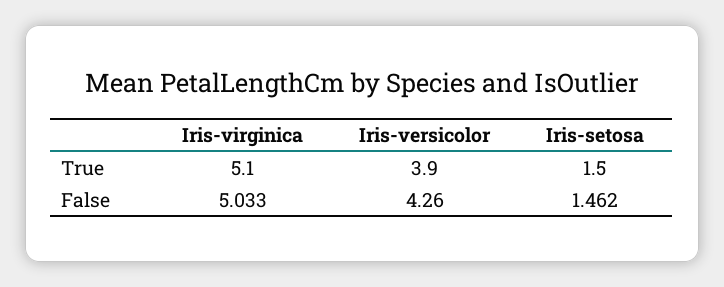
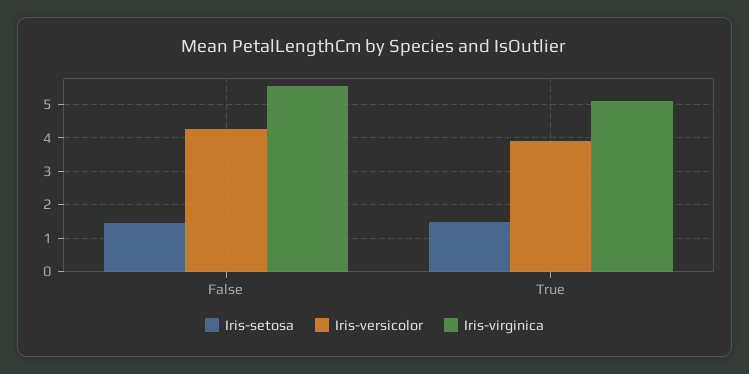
Iris-virginica, False: 5.033 -> 5.6

